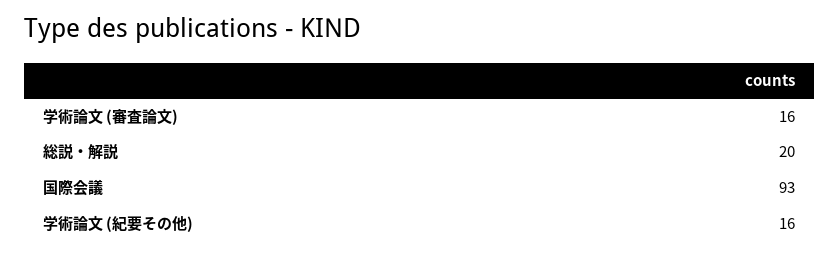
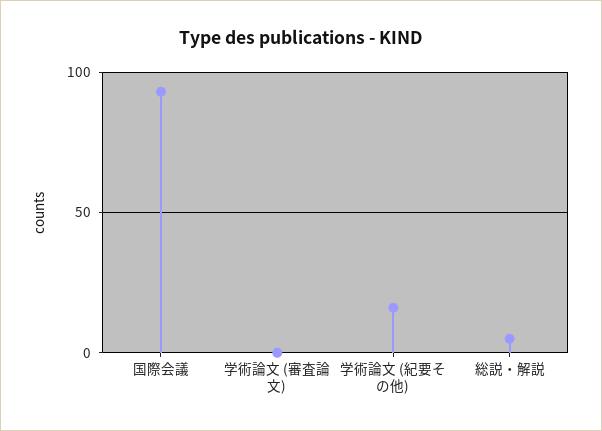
学術論文 (審査論文): 16 -> 0
総説・解説: 20 -> 5

